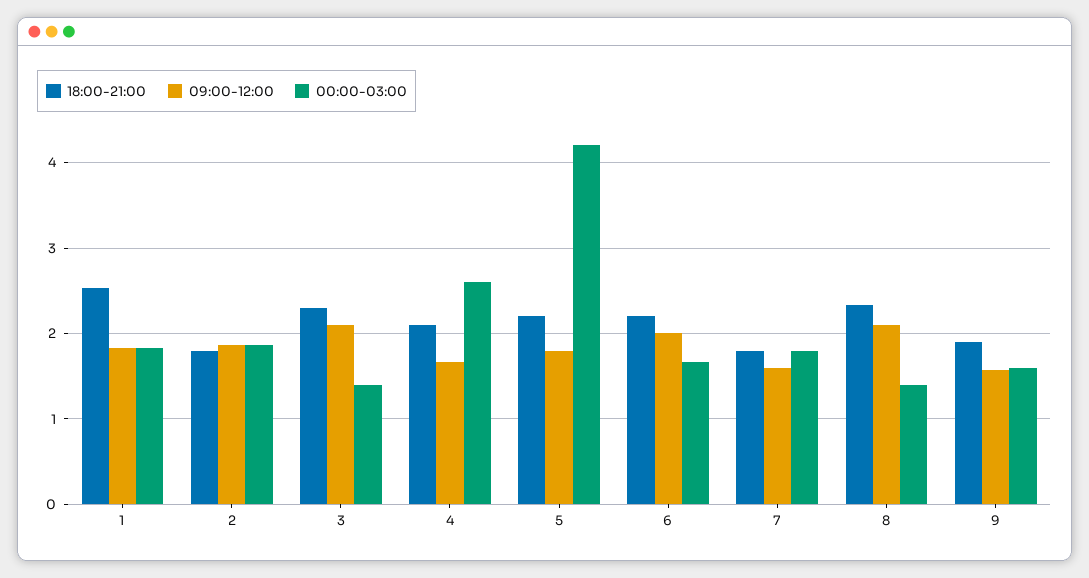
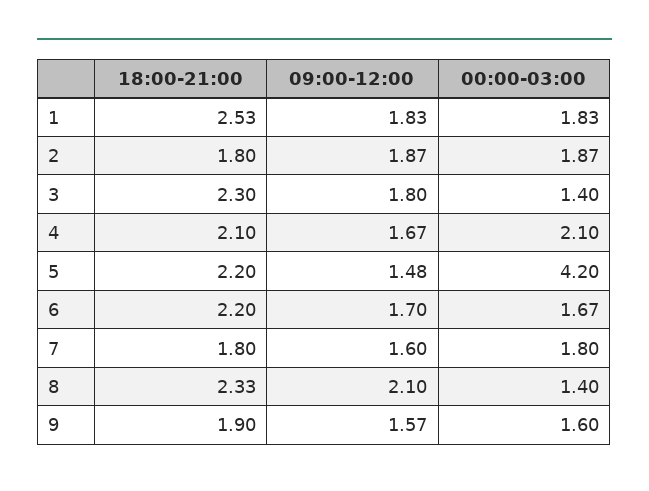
09:00-12:00, 3: 2.1 -> 1.8
00:00-03:00, 4: 2.6 -> 2.1
09:00-12:00, 5: 1.8 -> 1.48
09:00-12:00, 6: 2 -> 1.7

